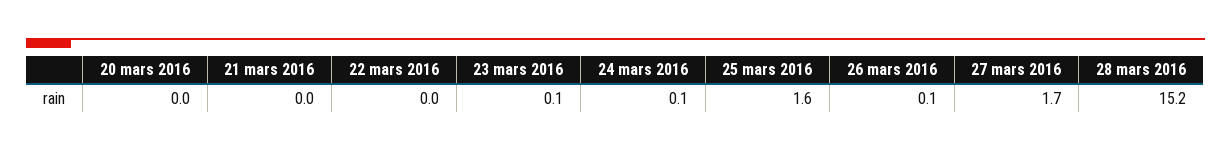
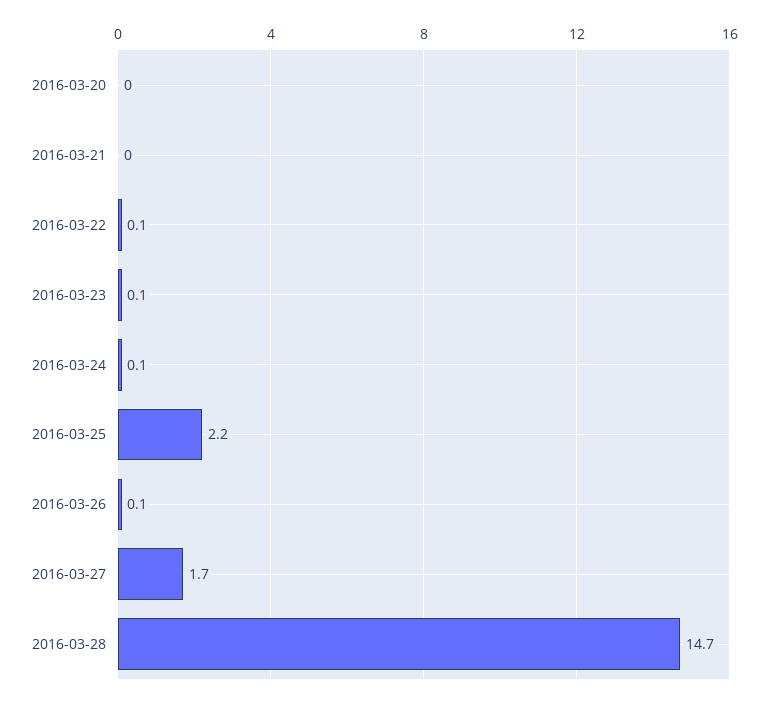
22 mars 2016: 0 -> 0.1
25 mars 2016: 1.6 -> 2.2
28 mars 2016: 15.2 -> 14.7

